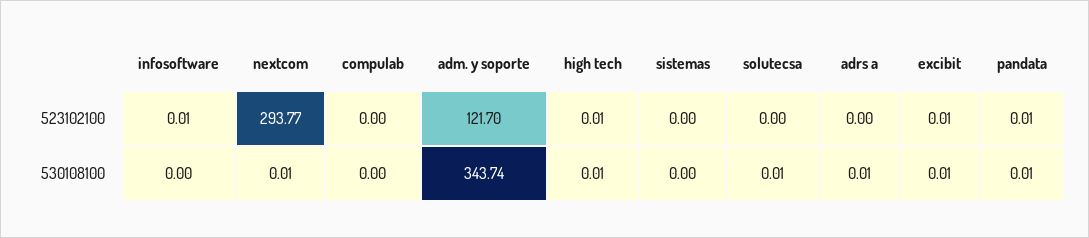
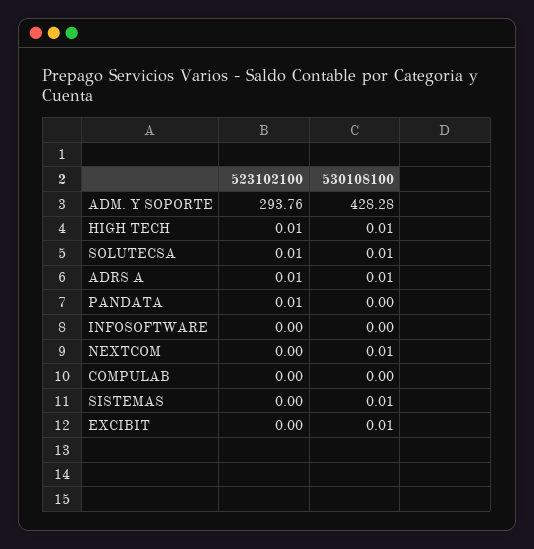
infosoftware, 523102100: 0.01 -> 0
nextcom, 523102100: 293.77 -> 0
adm. y soporte, 523102100: 121.7 -> 293.76
solutecsa, 523102100: 0 -> 0.01
adrs a, 523102100: 0 -> 0.01
excibit, 523102100: 0.01 -> 0
adm. y soporte, 530108100: 343.74 -> 428.28
sistemas, 530108100: 0 -> 0.01
pandata, 530108100: 0.01 -> 0

